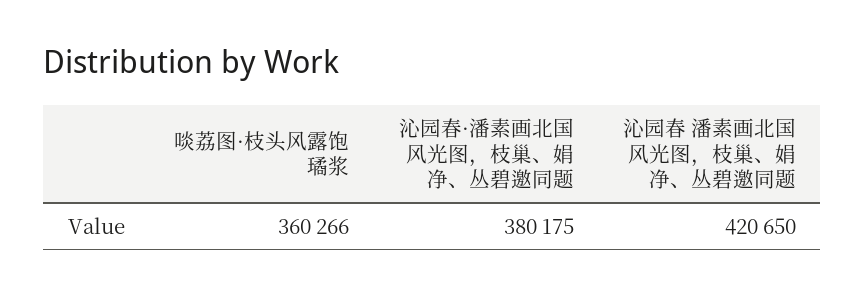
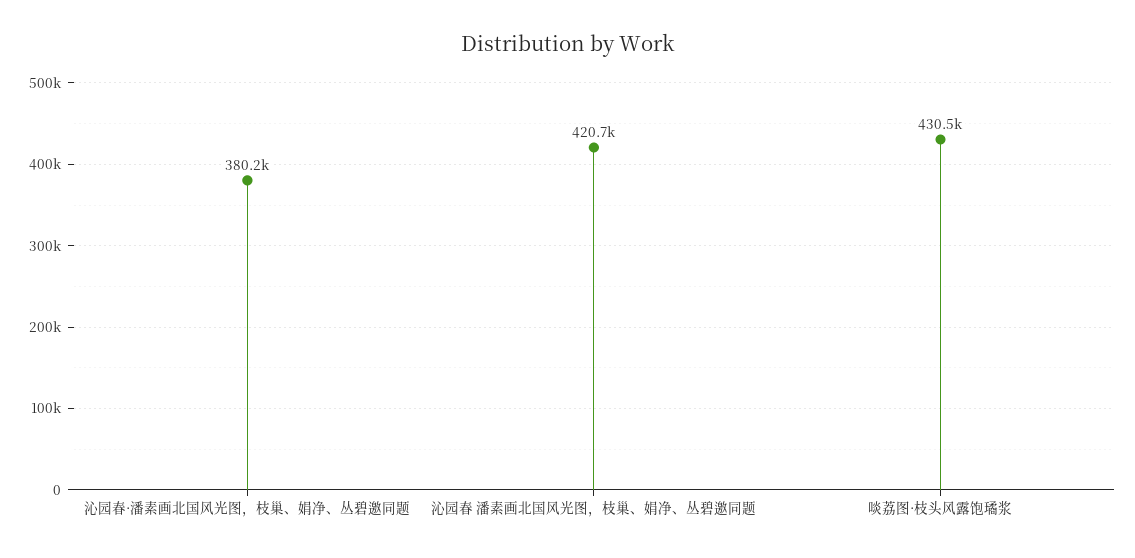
啖荔图·枝头风露饱璚浆: 360266 -> 430500

